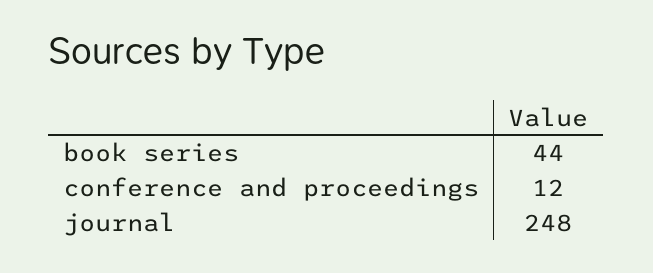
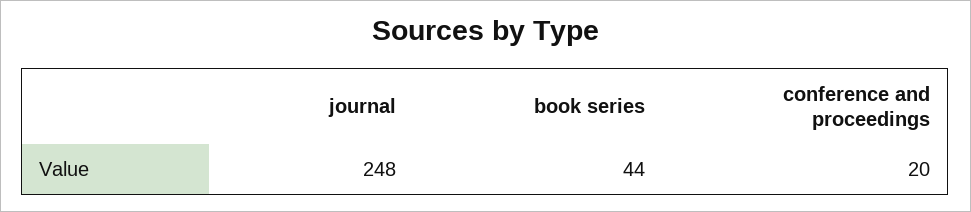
conference and proceedings: 12 -> 20

